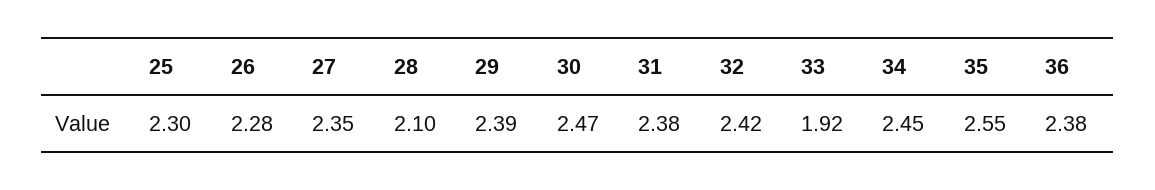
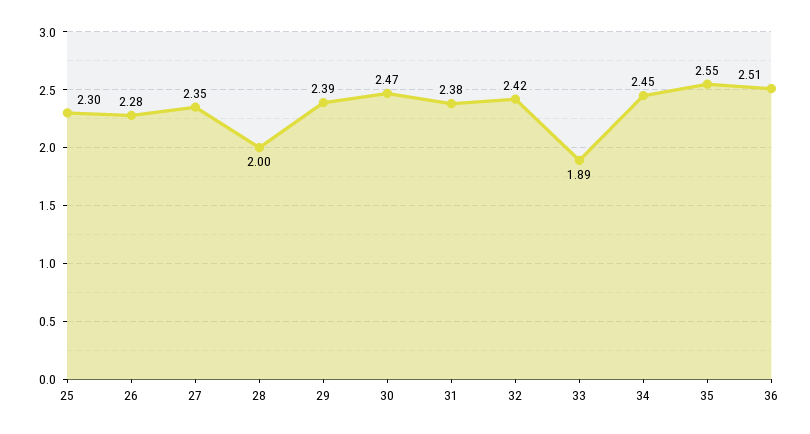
28: 2.1 -> 2
33: 1.92 -> 1.89
36: 2.38 -> 2.51

